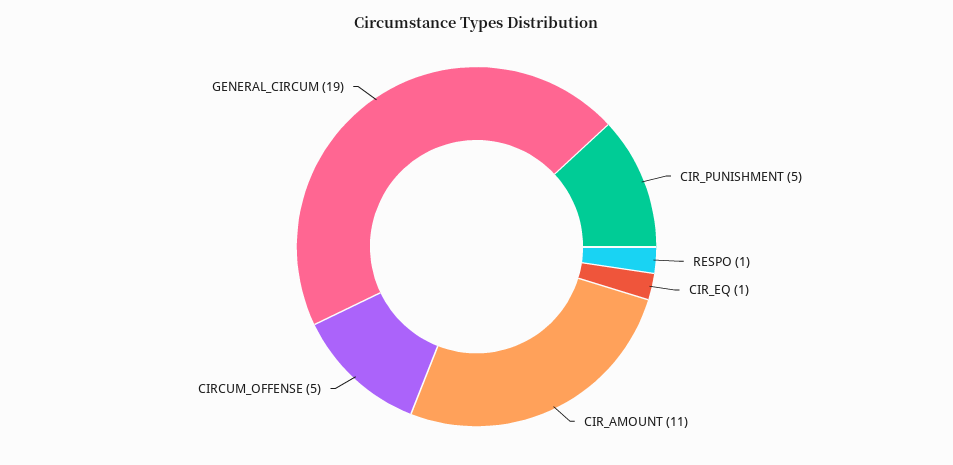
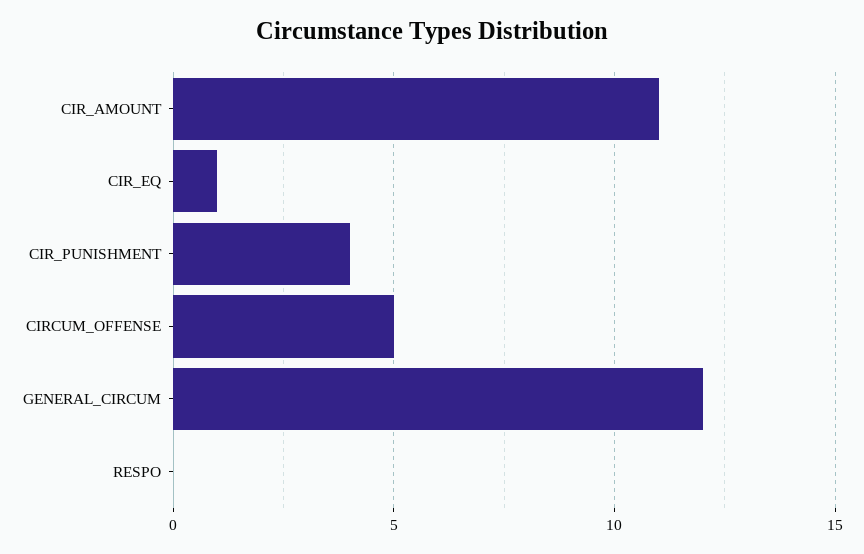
CIR_PUNISHMENT: 5 -> 4
RESPO: 1 -> 0
GENERAL_CIRCUM: 19 -> 12

